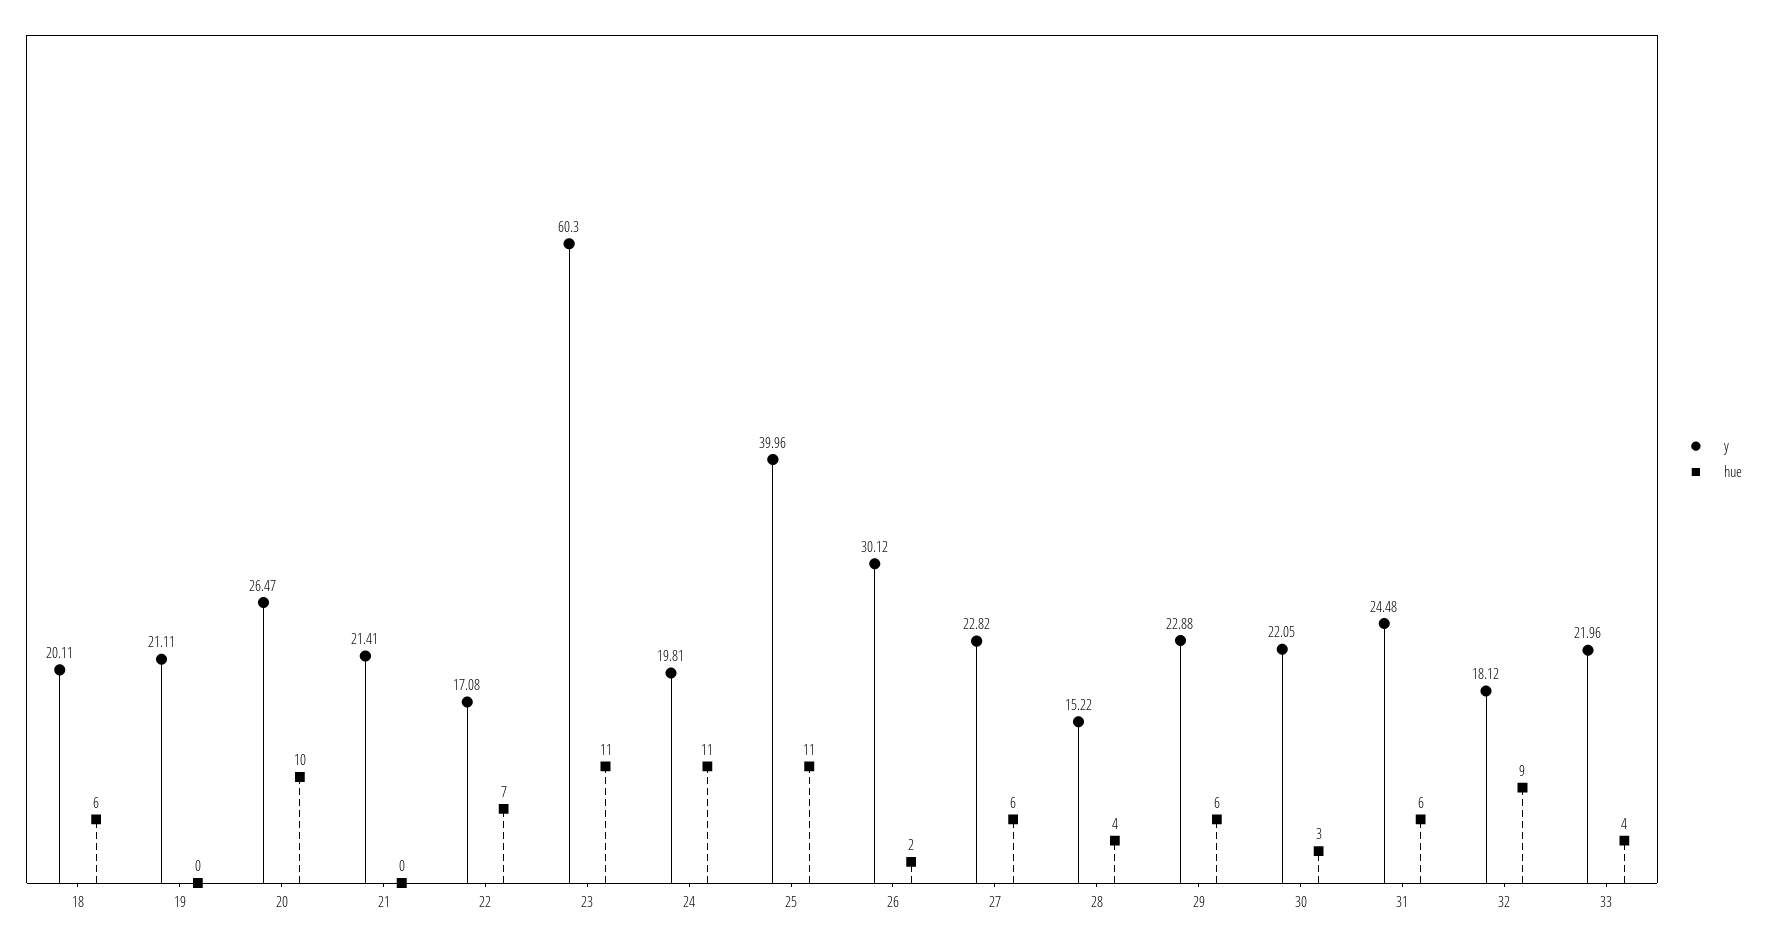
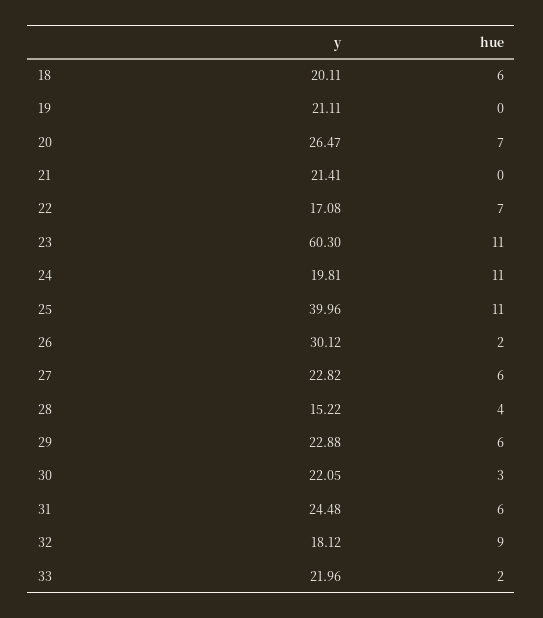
hue, 20: 10 -> 7
hue, 33: 4 -> 2

